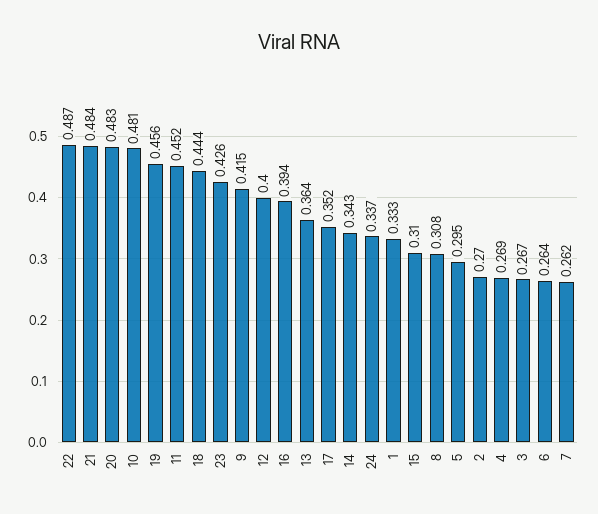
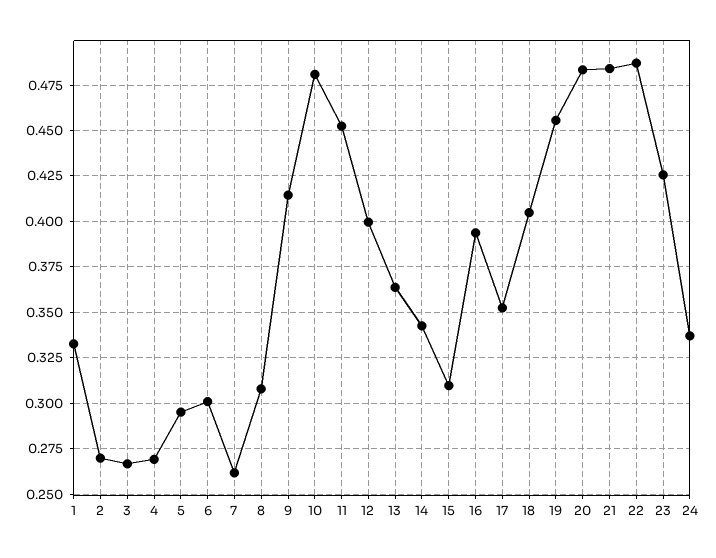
18: 0.444 -> 0.405
6: 0.264 -> 0.3

